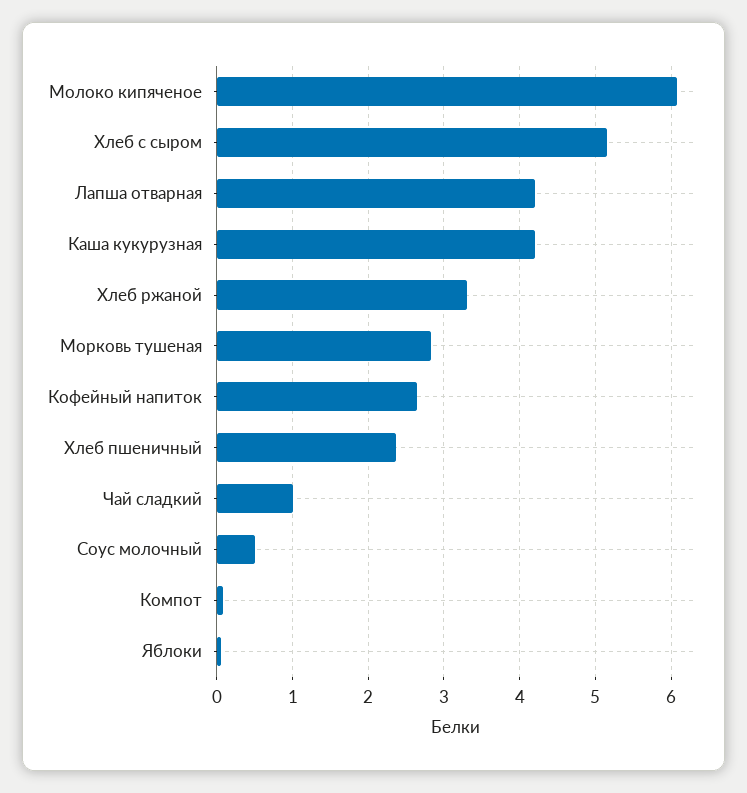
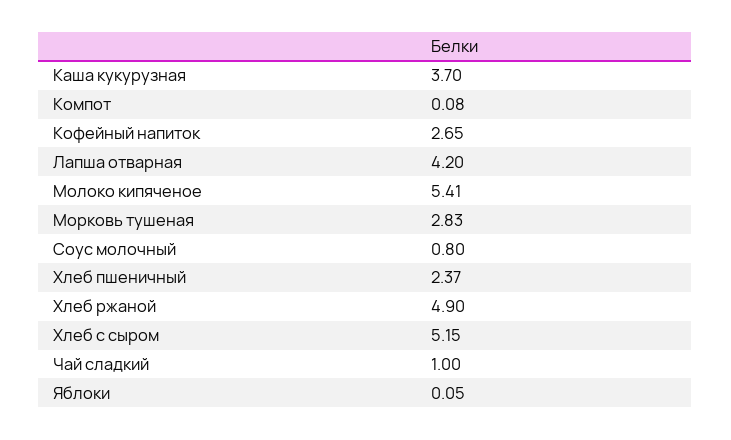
Молоко кипяченое: 6.1 -> 5.41
Каша кукурузная: 4.2 -> 3.7
Хлеб ржаной: 3.3 -> 4.9
Соус молочный: 0.5 -> 0.8

